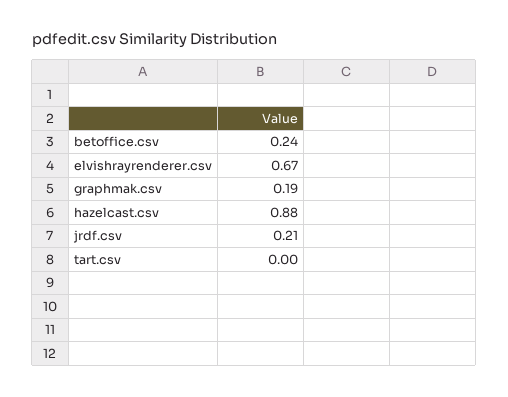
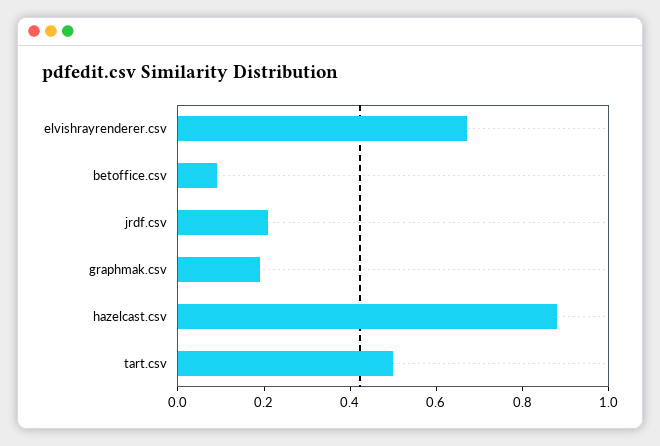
betoffice.csv: 0.24 -> 0.1
tart.csv: 0 -> 0.5

